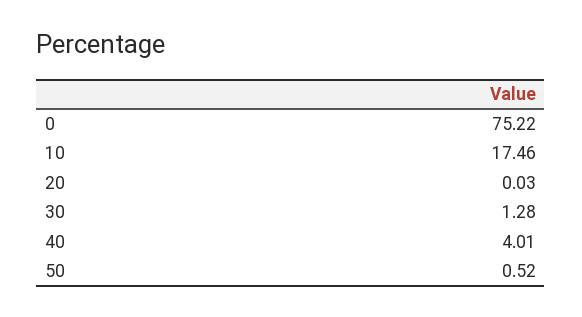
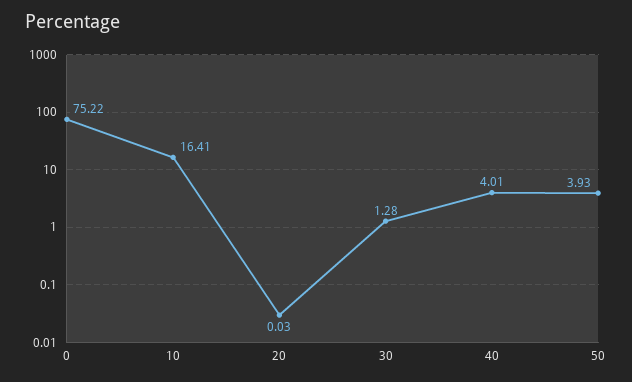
10: 17.46 -> 16.41
50: 0.52 -> 3.93

